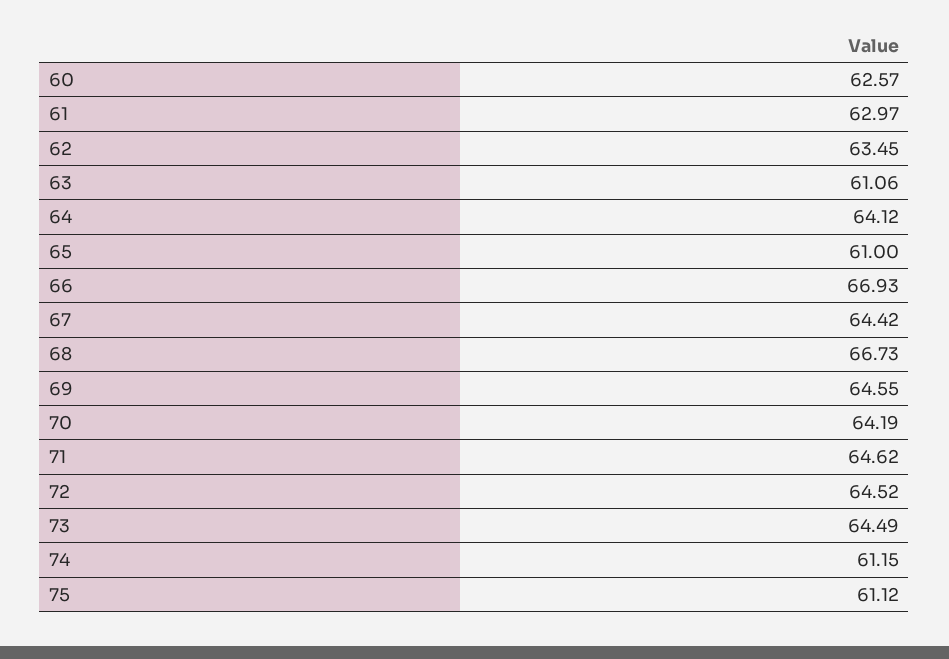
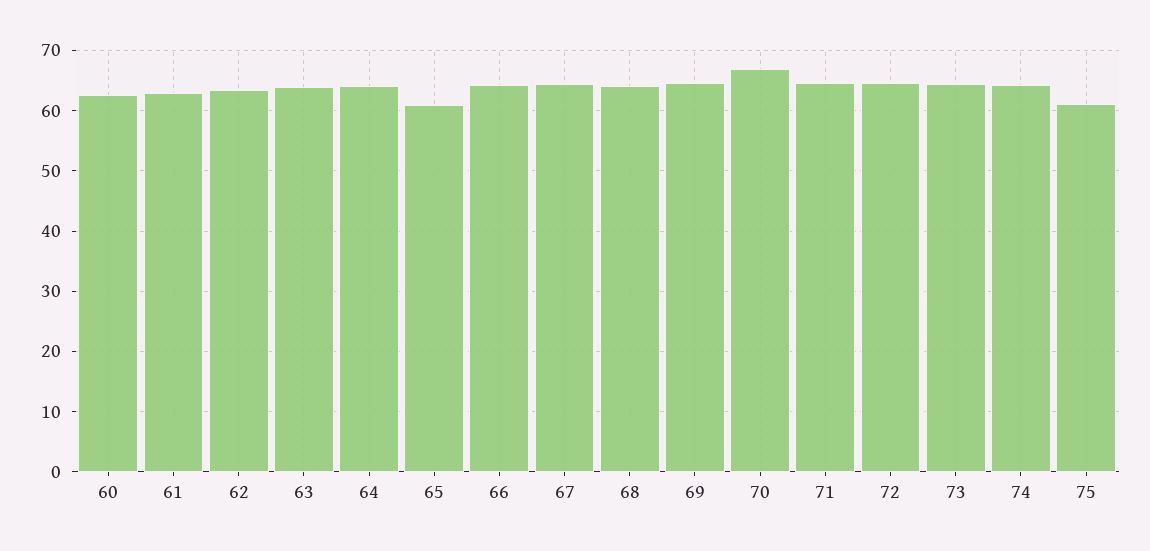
63: 61.06 -> 64
66: 66.93 -> 64
68: 66.73 -> 64
70: 64.19 -> 67
74: 61.15 -> 64

